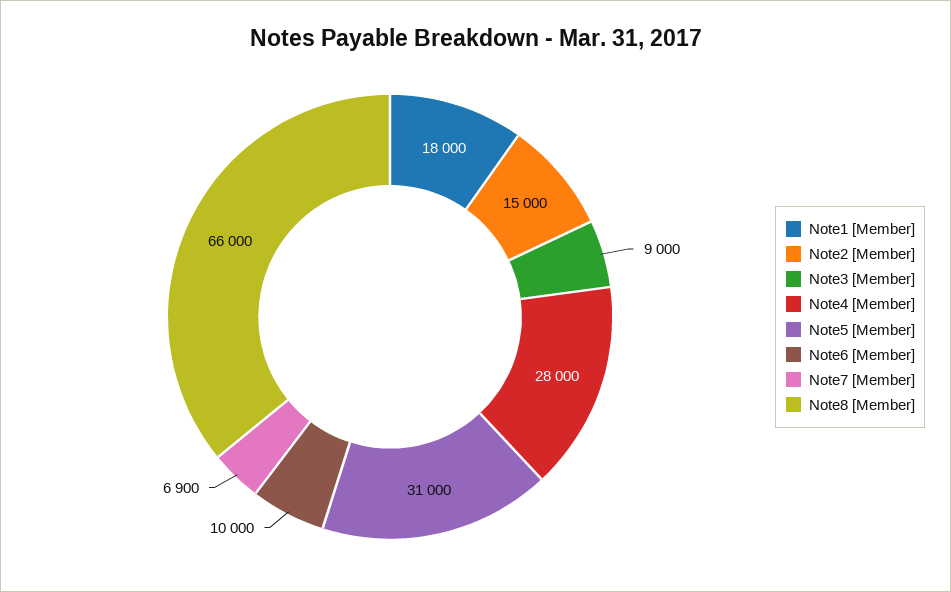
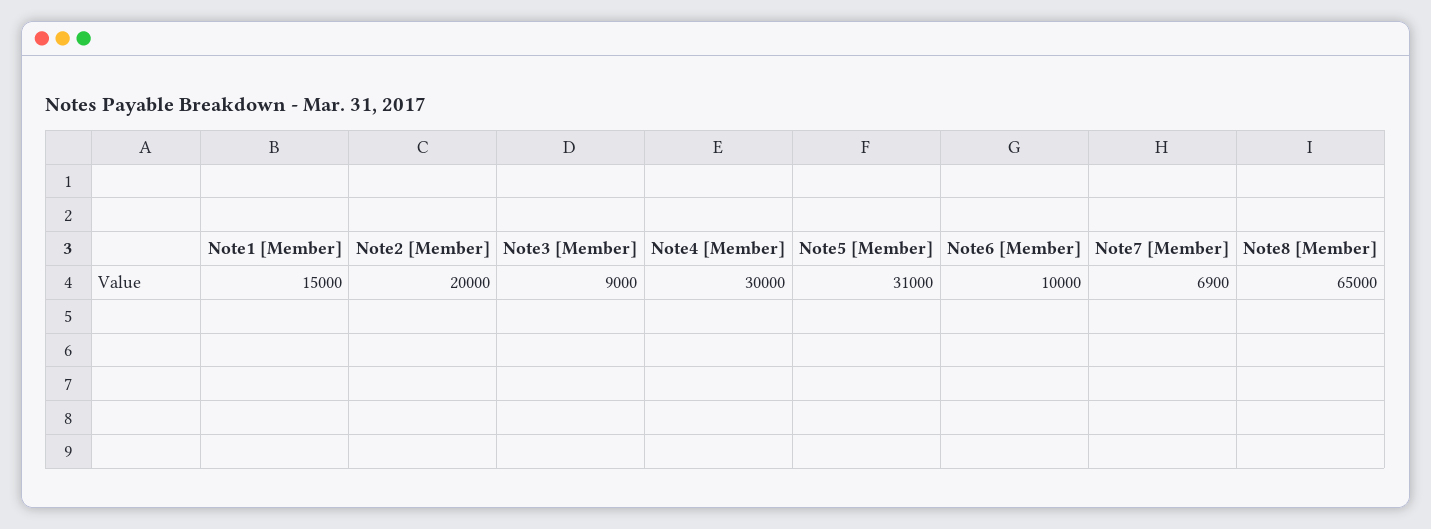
Note1 [Member]: 18000 -> 15000
Note2 [Member]: 15000 -> 20000
Note4 [Member]: 28000 -> 30000
Note8 [Member]: 66000 -> 65000

